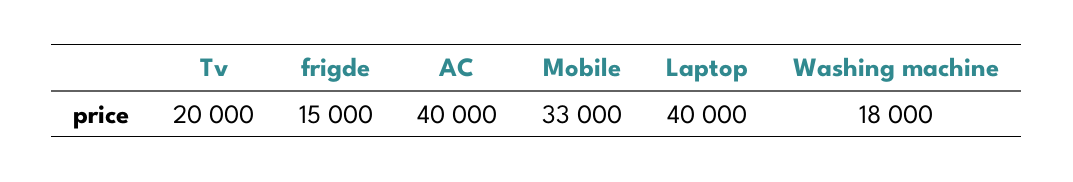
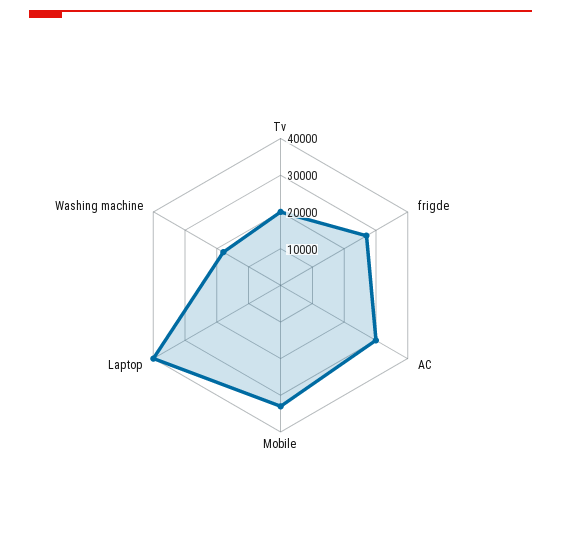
frigde: 15000 -> 27500
AC: 40000 -> 30000

